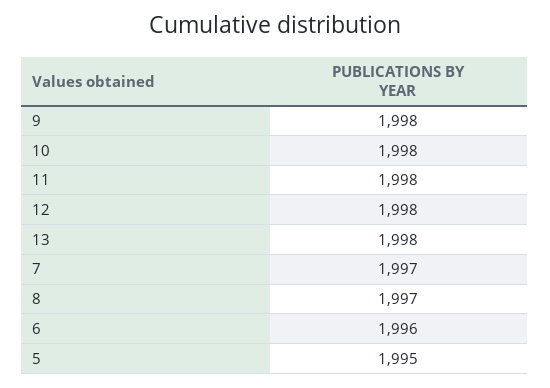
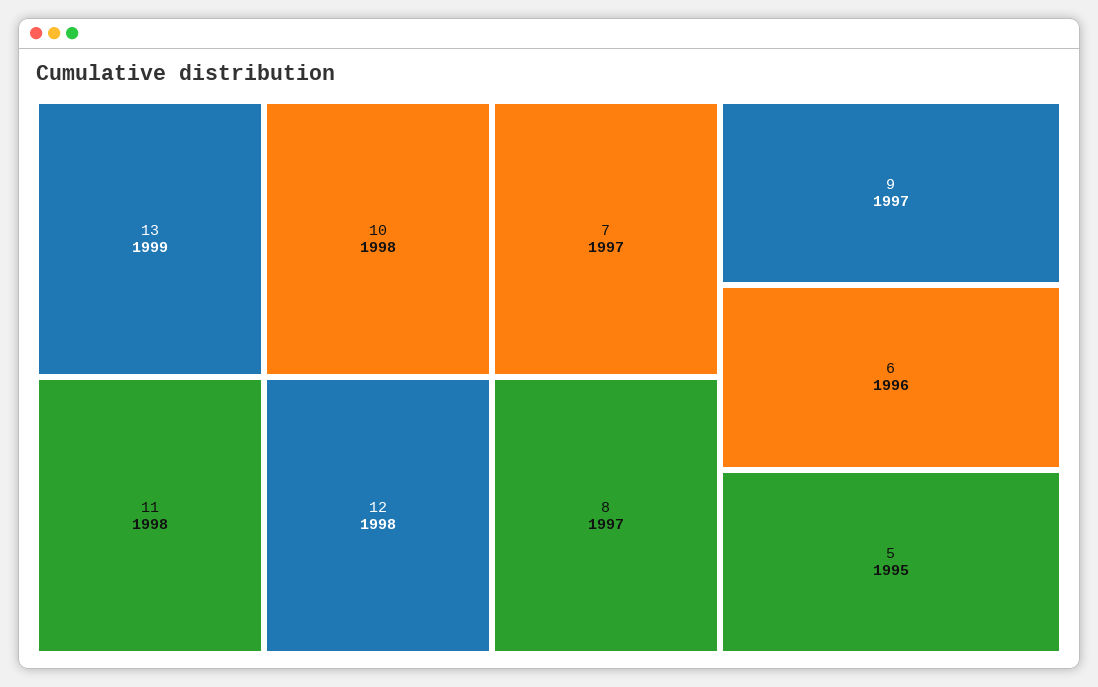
9: 1998 -> 1997
13: 1998 -> 1999

